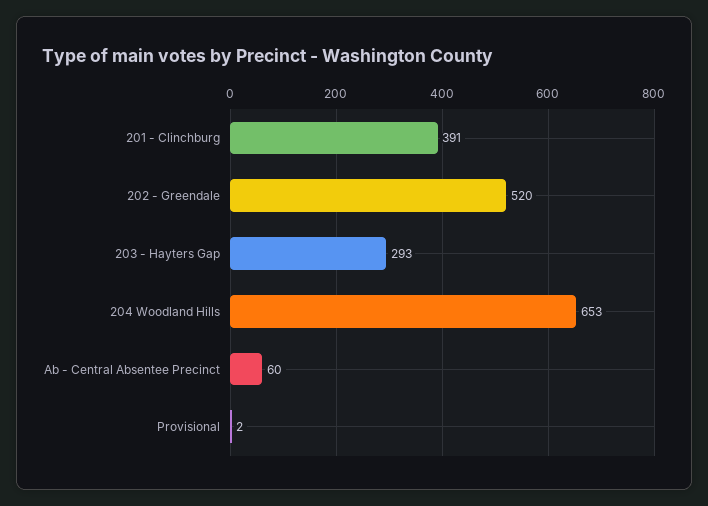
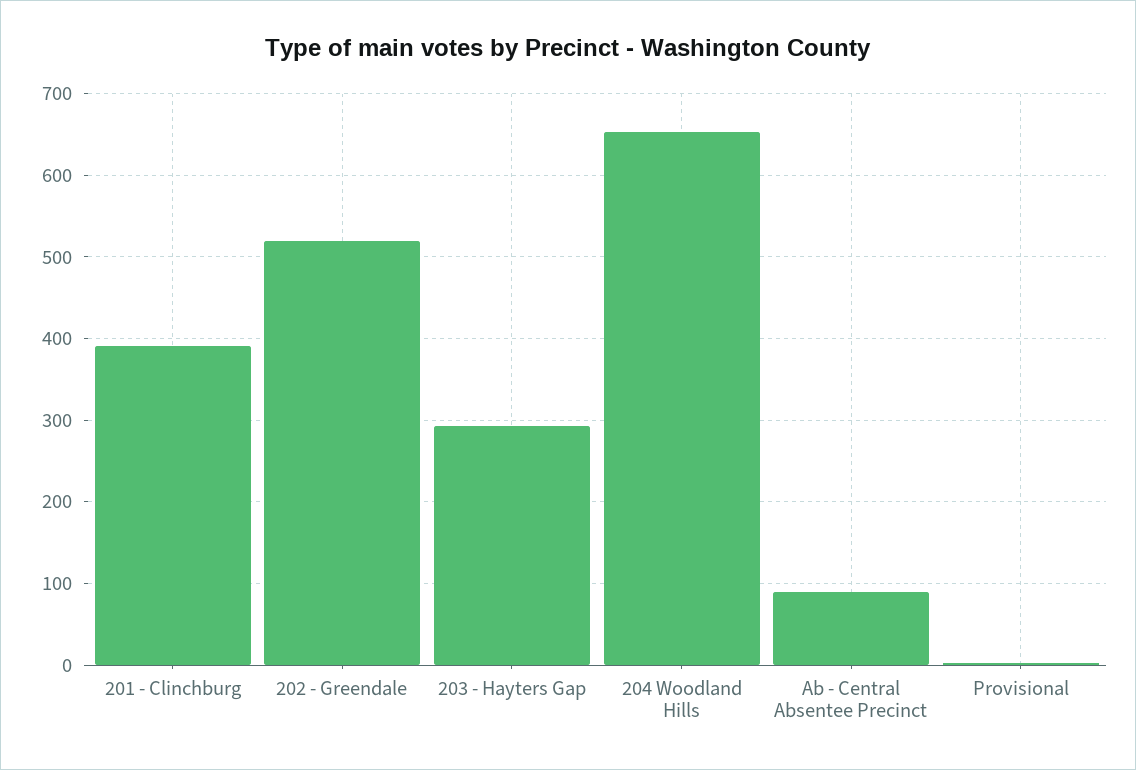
Ab - Central Absentee Precinct: 60 -> 90

